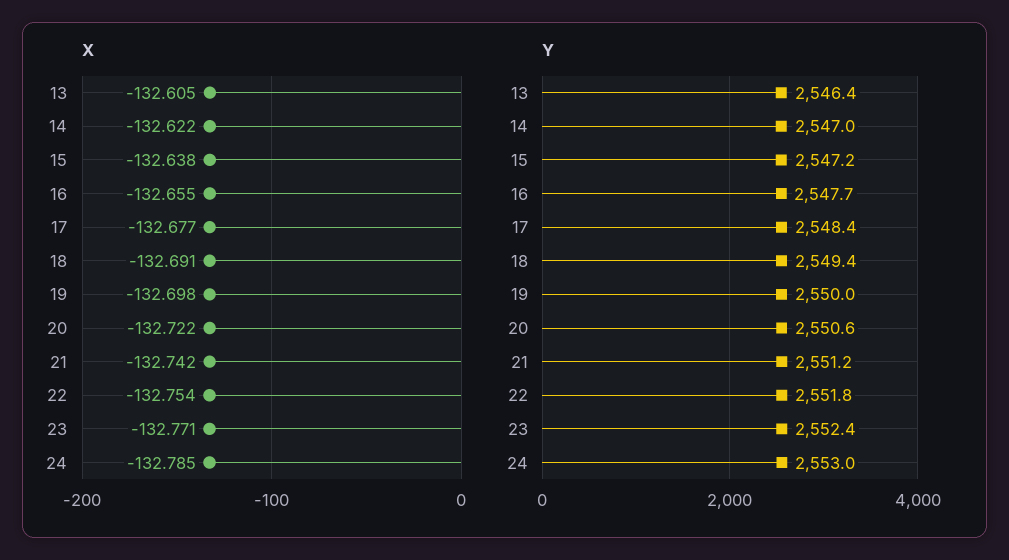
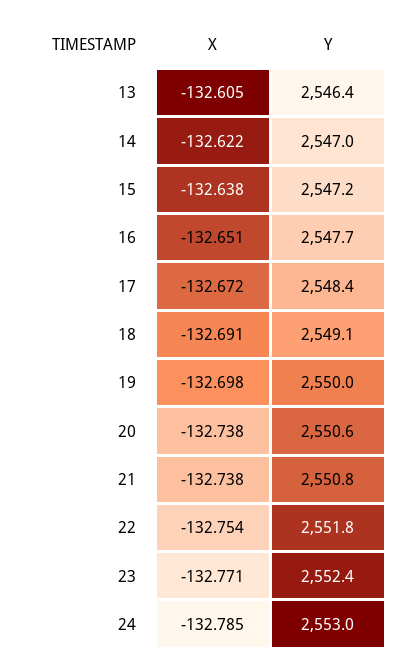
X, 16: -132.655 -> -132.651
X, 17: -132.677 -> -132.672
X, 20: -132.722 -> -132.738
X, 21: -132.742 -> -132.738
Y, 18: 2549.4 -> 2549.1
Y, 21: 2551.2 -> 2550.8

